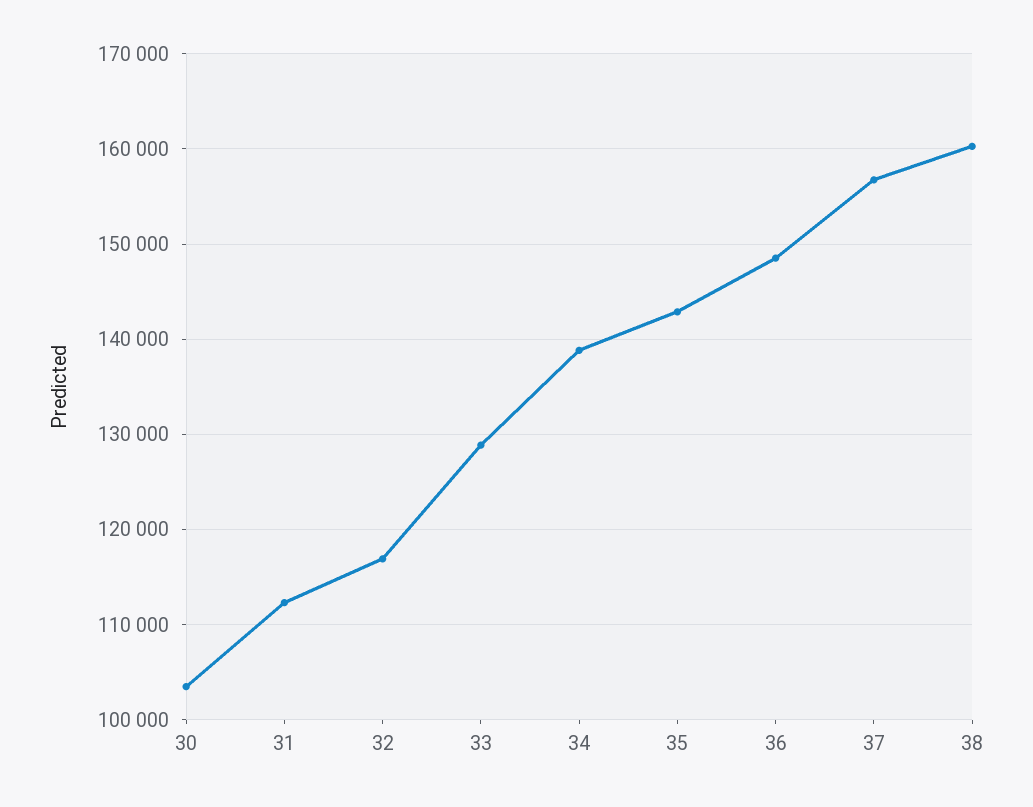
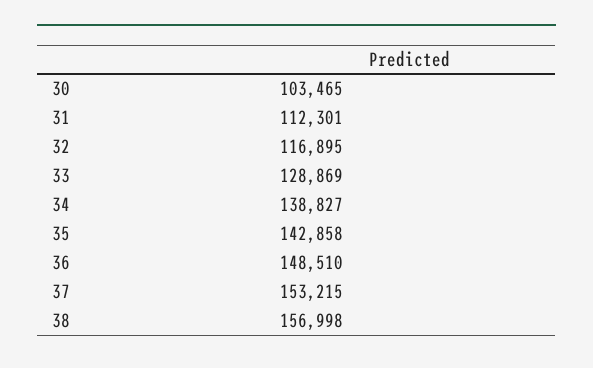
37: 157000 -> 153215
38: 160000 -> 156998

